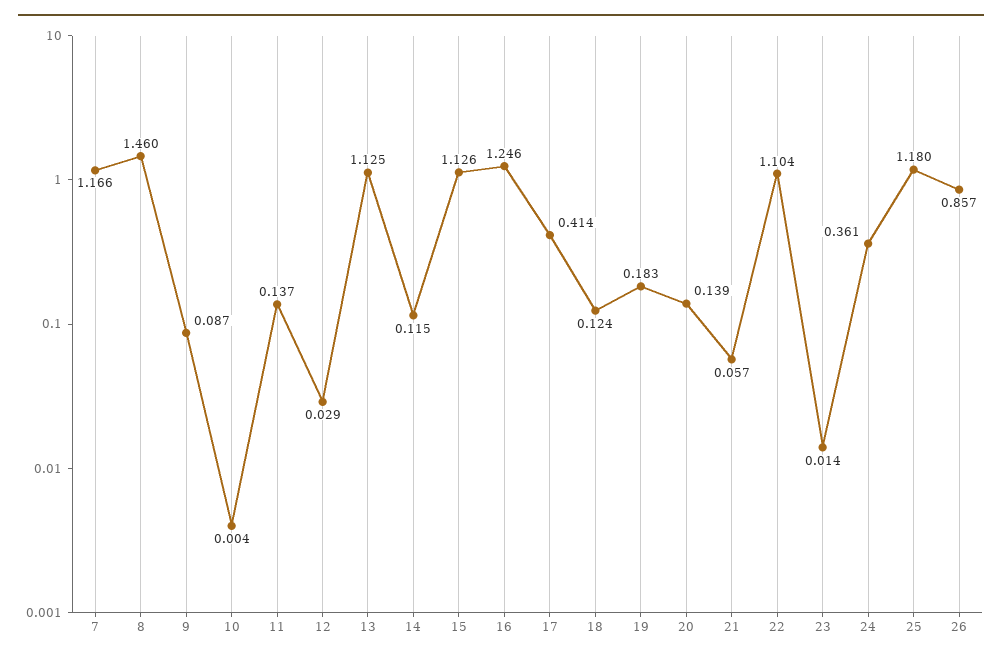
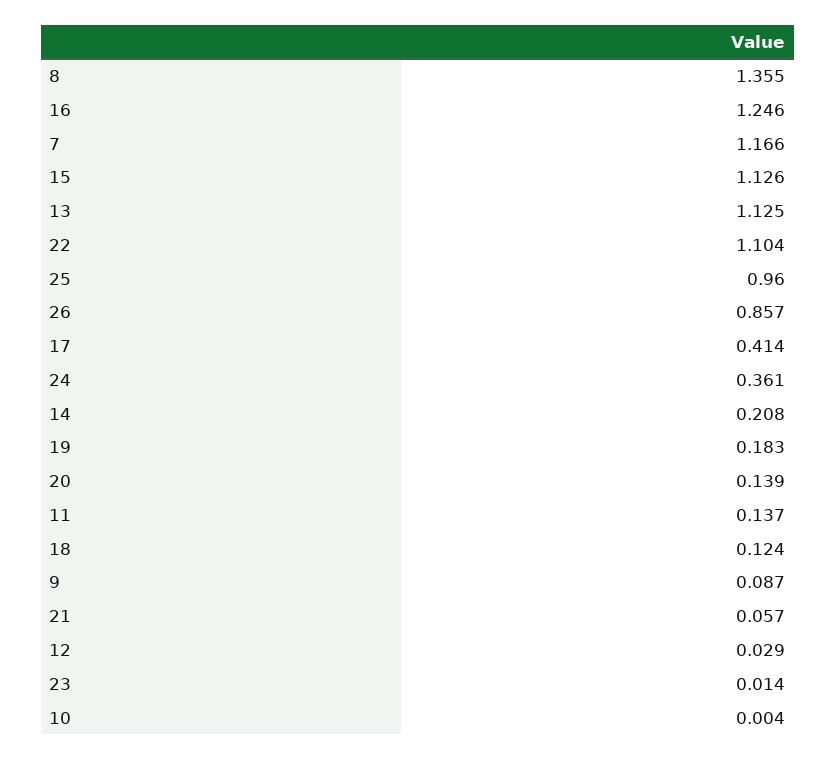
8: 1.46 -> 1.355
14: 0.115 -> 0.208
25: 1.18 -> 0.96

